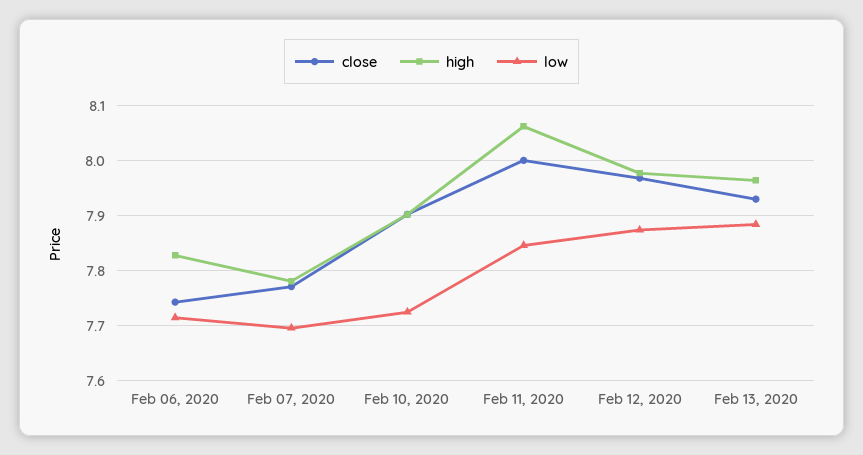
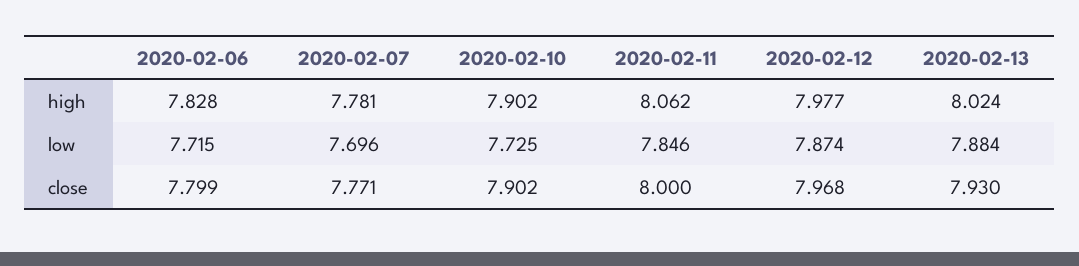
close, Feb 06, 2020: 7.74 -> 7.799
high, Feb 13, 2020: 7.96 -> 8.024

